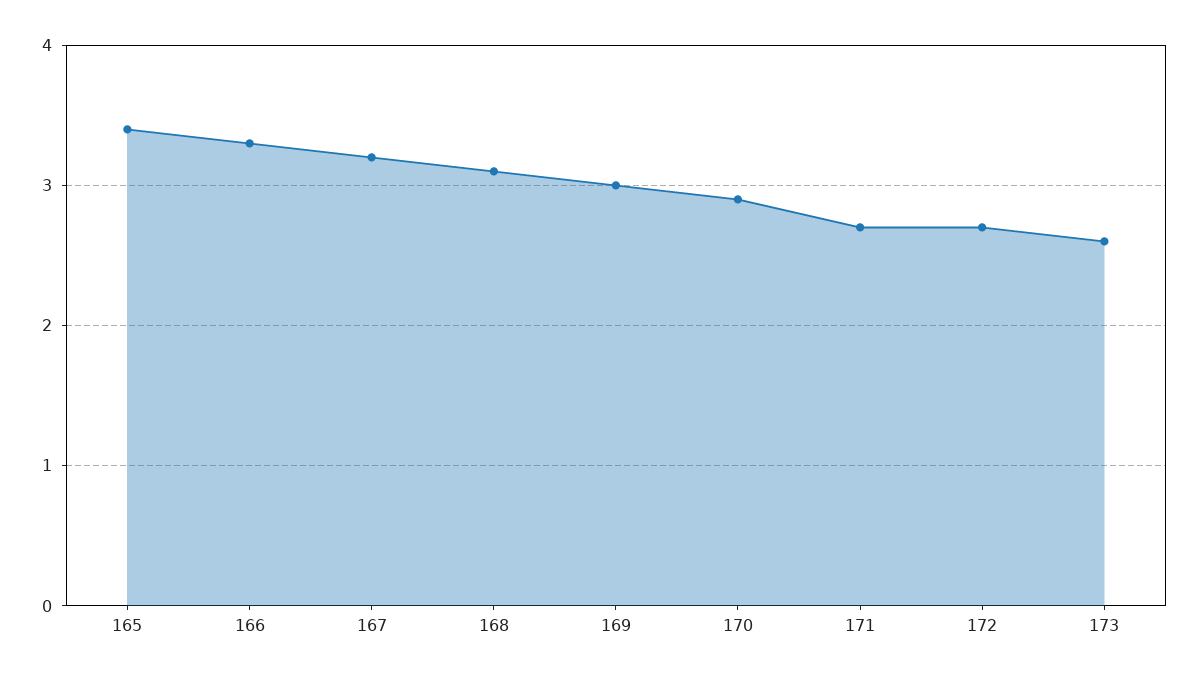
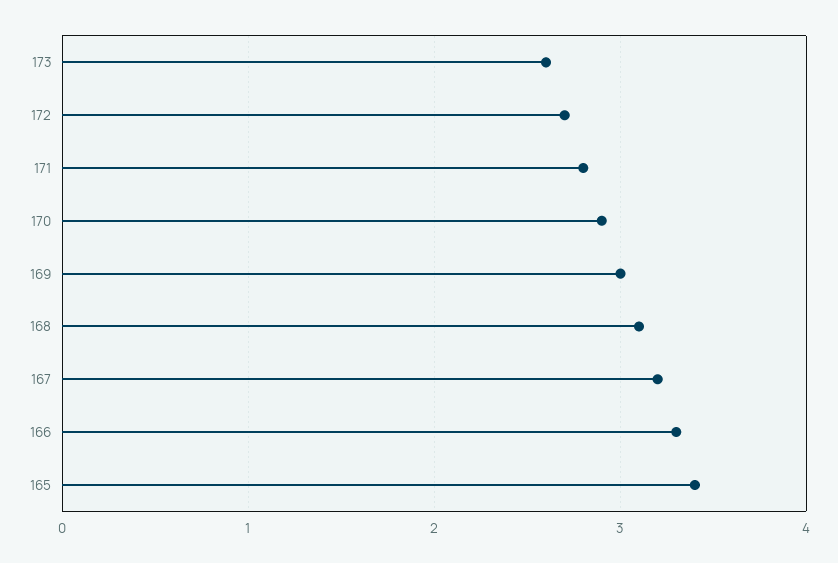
171: 2.7 -> 2.8

